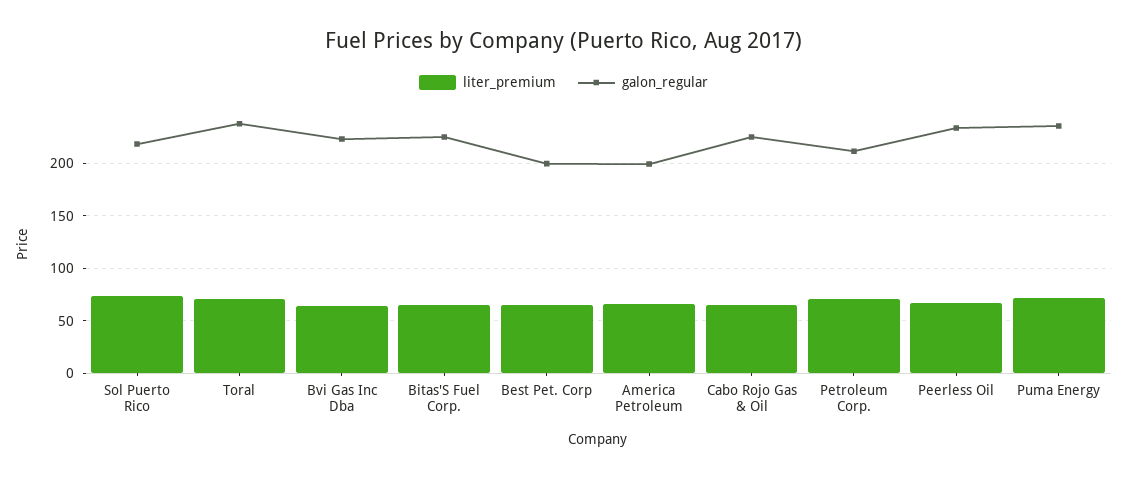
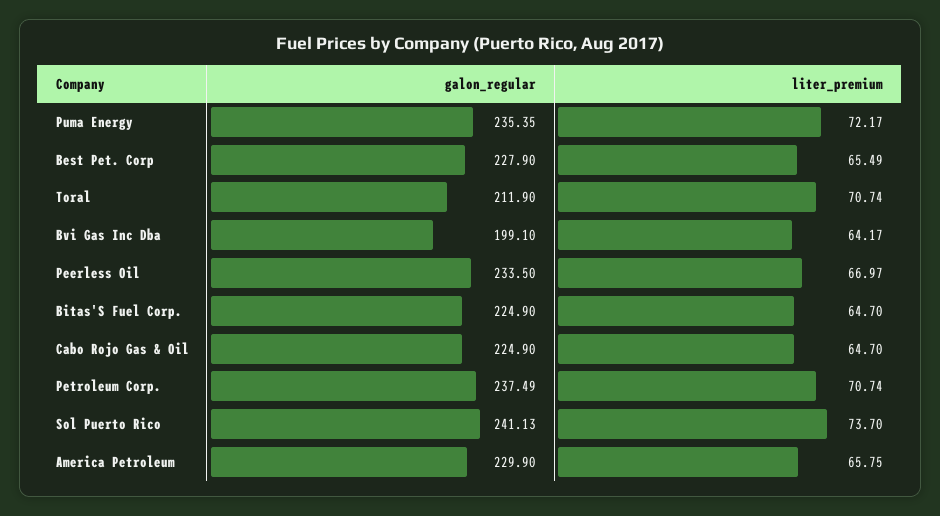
galon_regular, Sol Puerto Rico: 220 -> 241.13
galon_regular, Toral: 240 -> 211.9
galon_regular, Bvi Gas Inc Dba: 220 -> 199.1
galon_regular, Best Pet. Corp: 200 -> 227.9
galon_regular, America Petroleum: 200 -> 229.9
galon_regular, Petroleum Corp.: 210 -> 237.49

